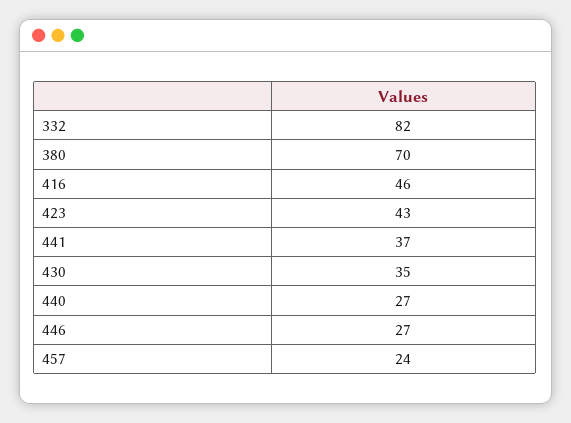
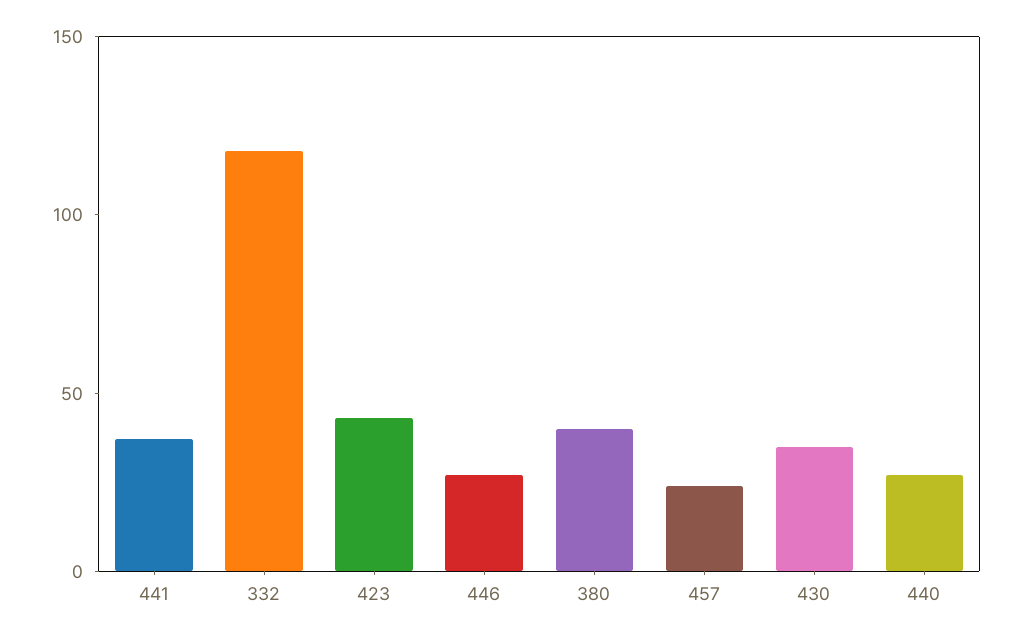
332: 82 -> 120
380: 70 -> 40
416: 46 -> none

